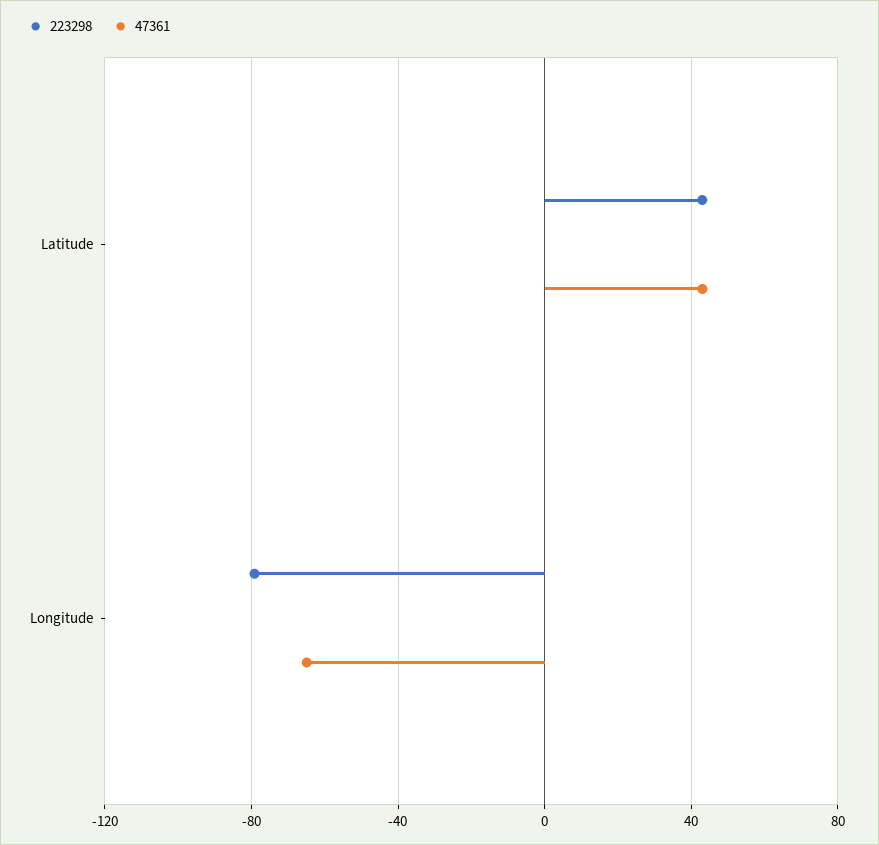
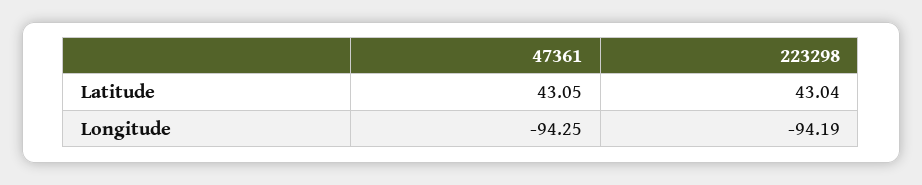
223298, Longitude: -80 -> -94.19
47361, Longitude: -65 -> -94.25

